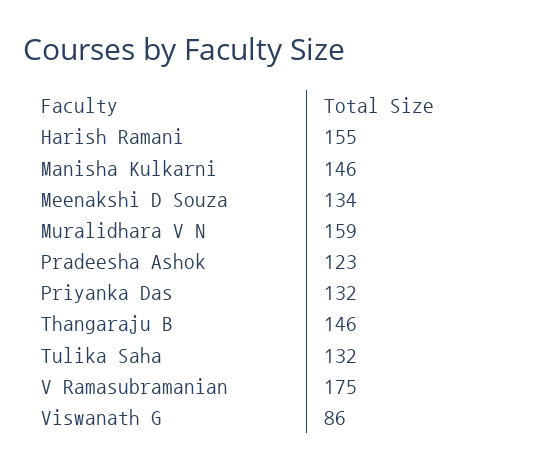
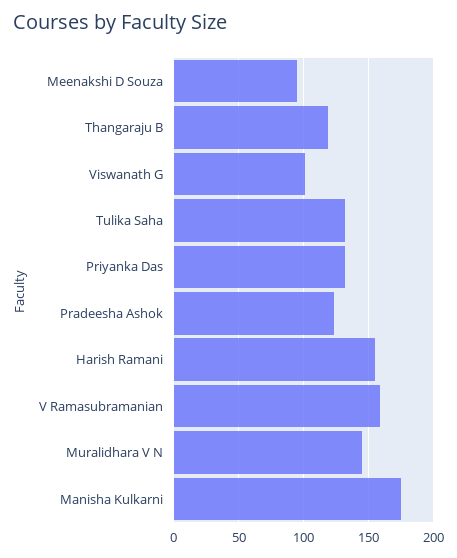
Manisha Kulkarni: 146 -> 175
Meenakshi D Souza: 134 -> 95
Muralidhara V N: 159 -> 145
Thangaraju B: 146 -> 120
V Ramasubramanian: 175 -> 160
Viswanath G: 86 -> 100

